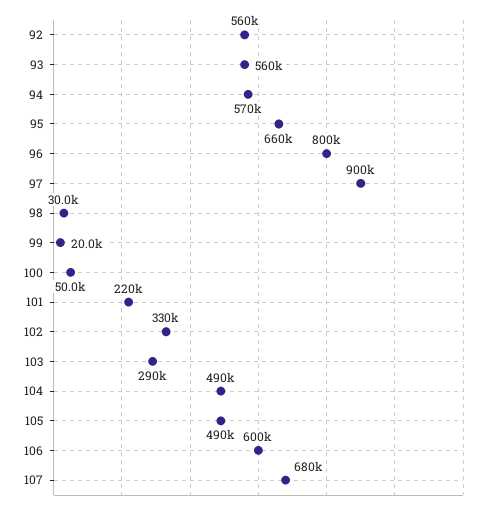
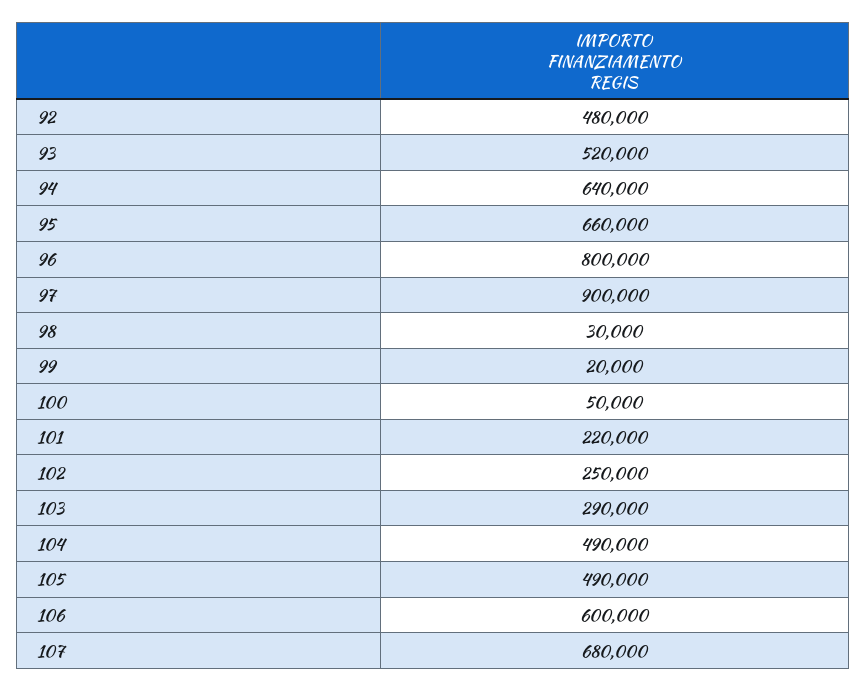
92: 560000 -> 480000
93: 560000 -> 520000
94: 570000 -> 640000
102: 330000 -> 250000

